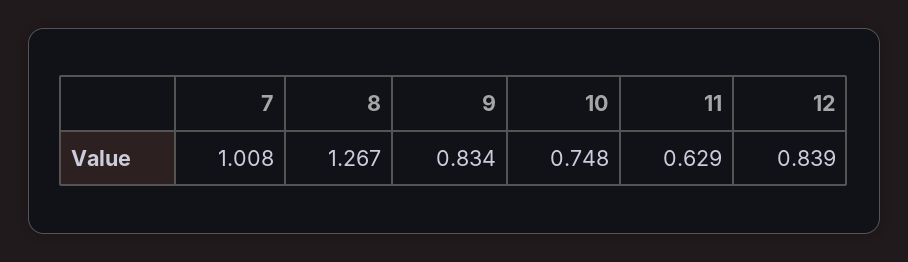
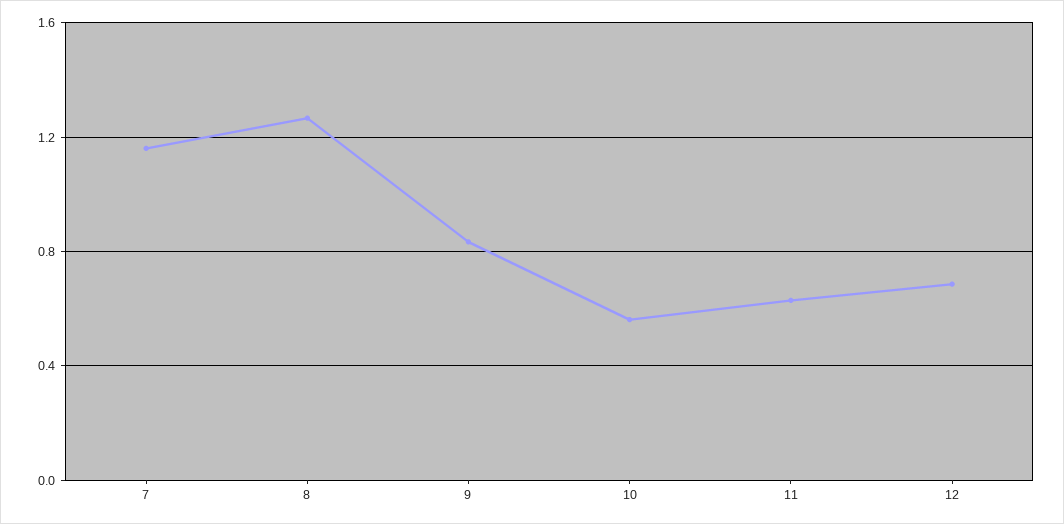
7: 1.008 -> 1.15
10: 0.748 -> 0.55
12: 0.839 -> 0.7

